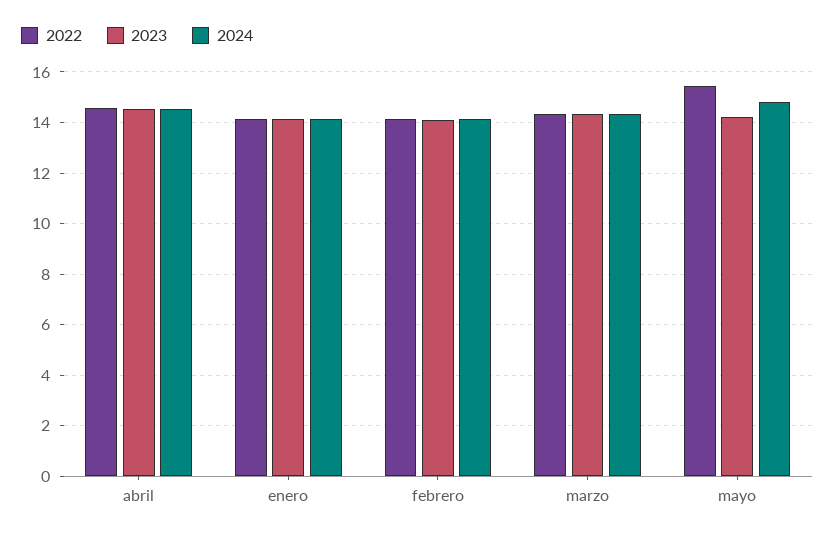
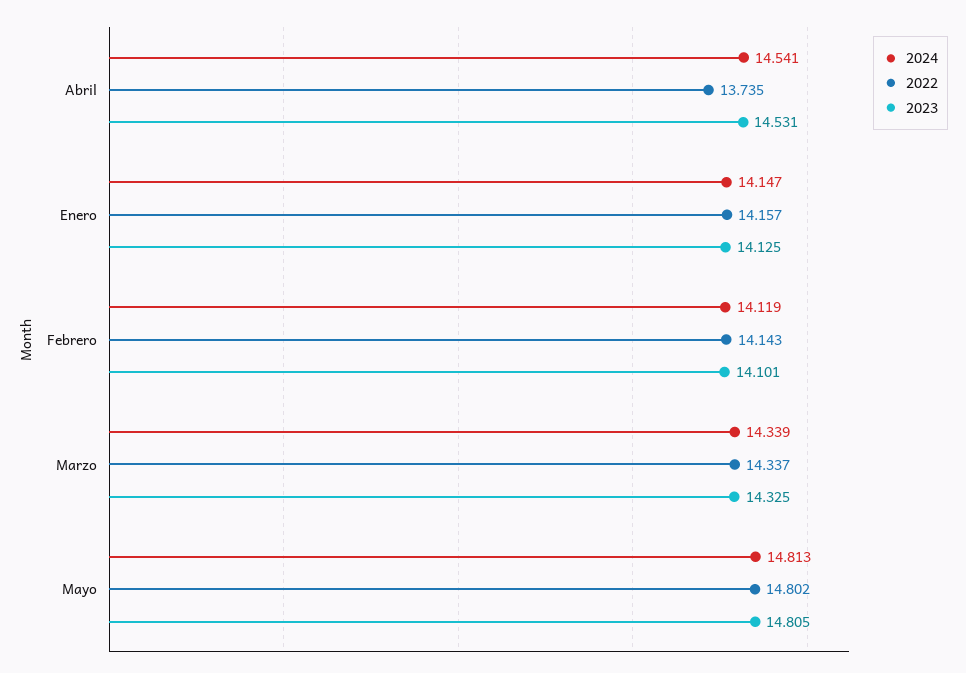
2022, abril: 14.5 -> 13.735
2022, mayo: 15.5 -> 14.802
2023, mayo: 14.25 -> 14.805

